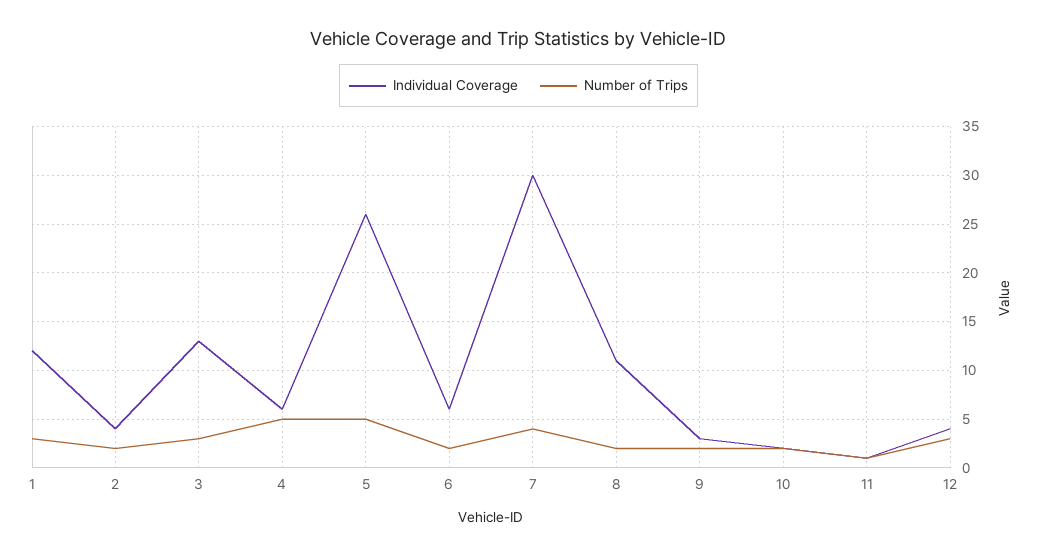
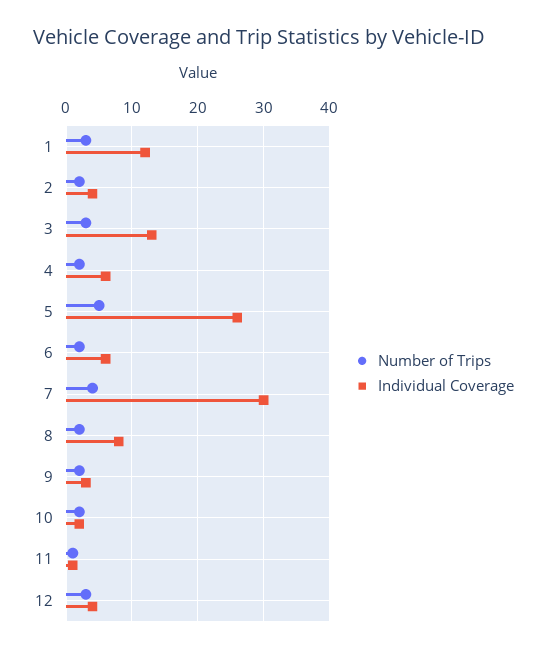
Number of Trips, 4: 5 -> 2
Individual Coverage, 8: 11 -> 8

